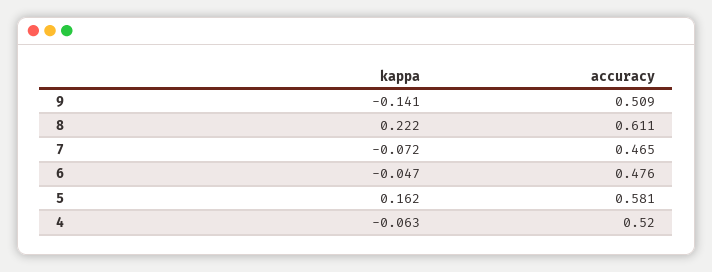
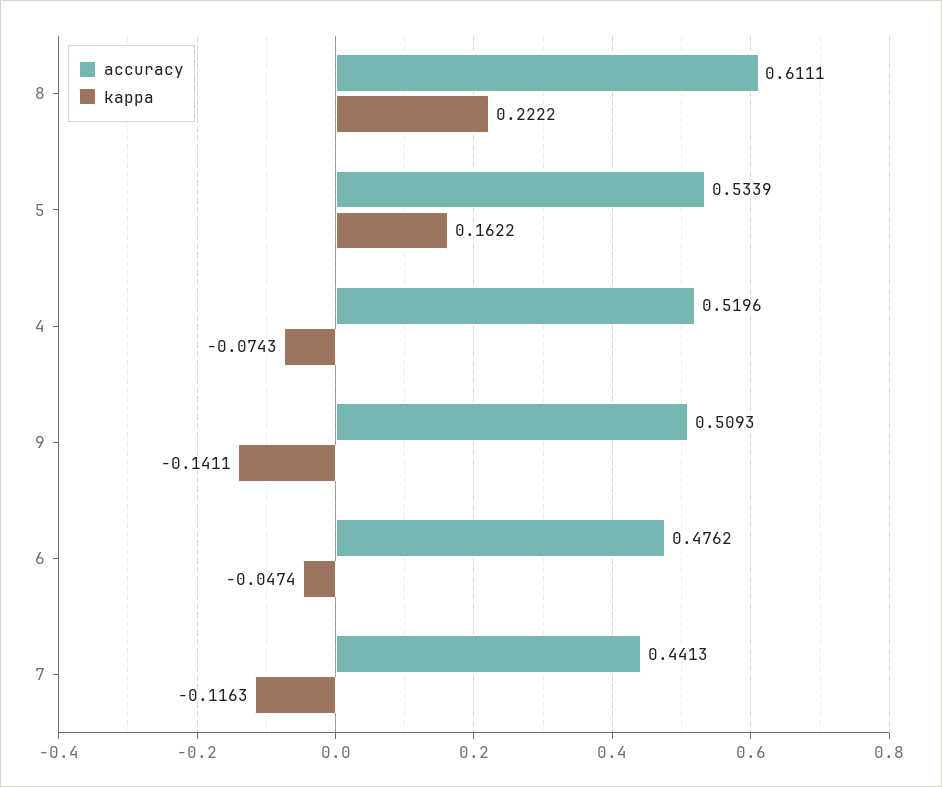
kappa, 7: -0.072 -> -0.1163
accuracy, 7: 0.465 -> 0.4413
accuracy, 5: 0.581 -> 0.5339
kappa, 4: -0.063 -> -0.0743

